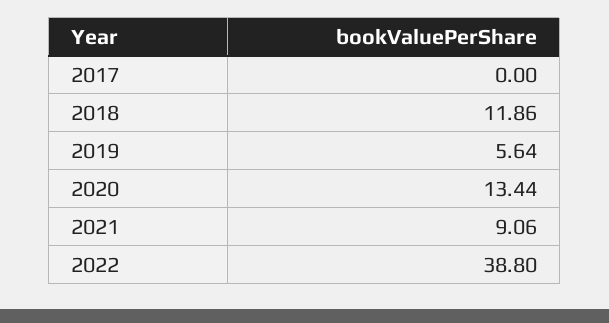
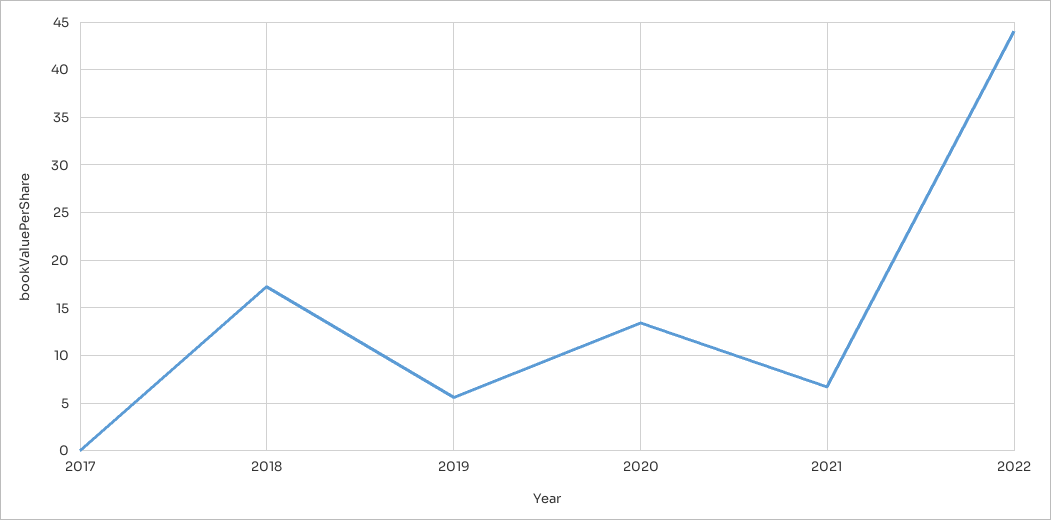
2018: 11.86 -> 17
2021: 9.06 -> 7
2022: 38.8 -> 44

